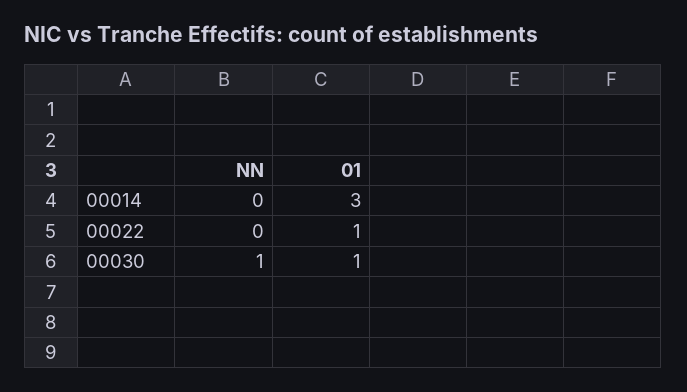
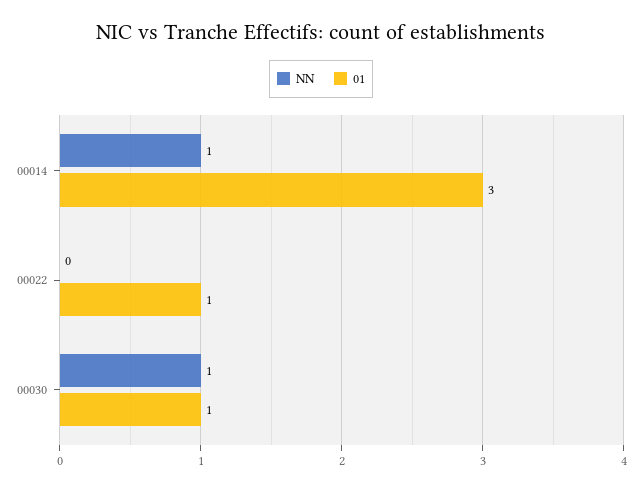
NN, 00014: 0 -> 1

